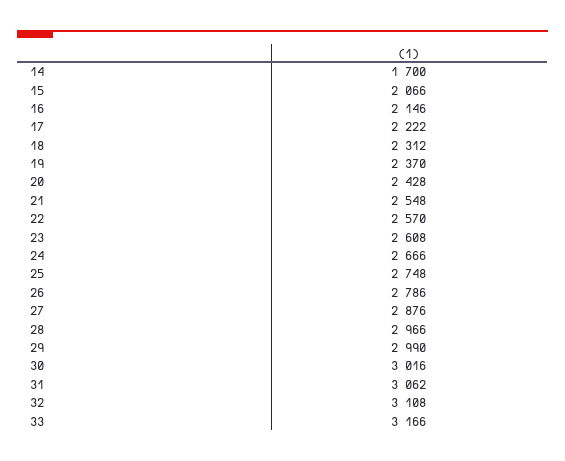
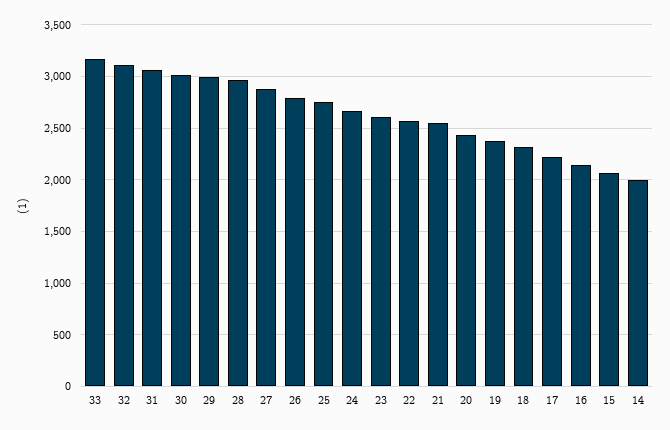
14: 1700 -> 2000

